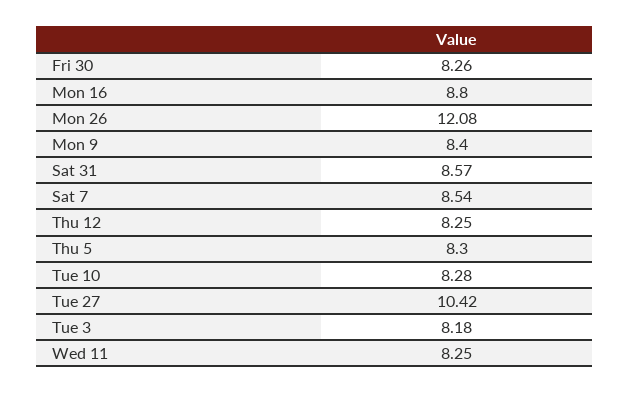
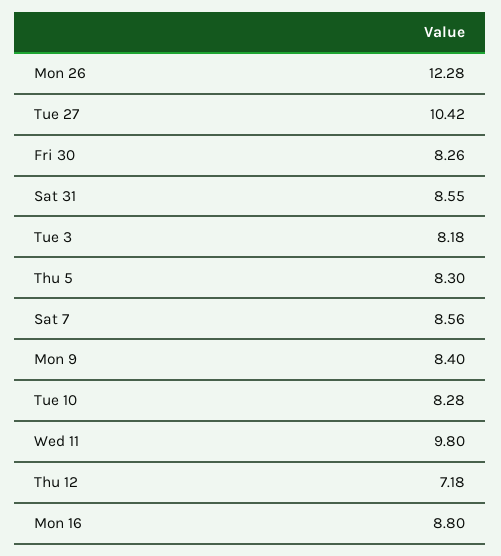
Mon 26: 12.08 -> 12.28
Sat 31: 8.57 -> 8.55
Sat 7: 8.54 -> 8.56
Thu 12: 8.25 -> 7.18
Wed 11: 8.25 -> 9.8

